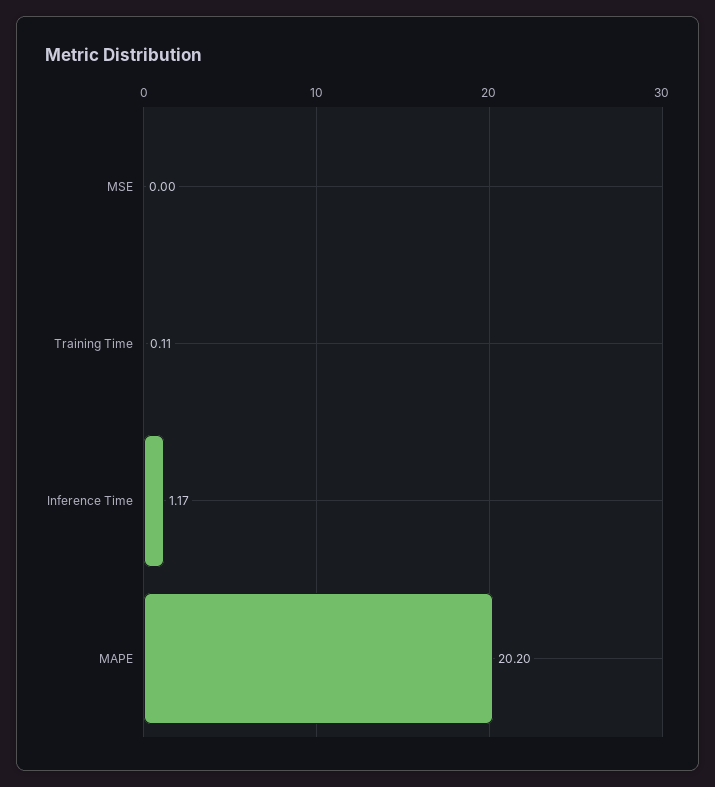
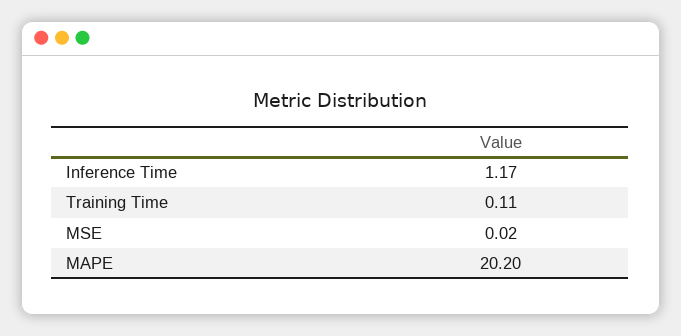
MSE: 0 -> 0.02

